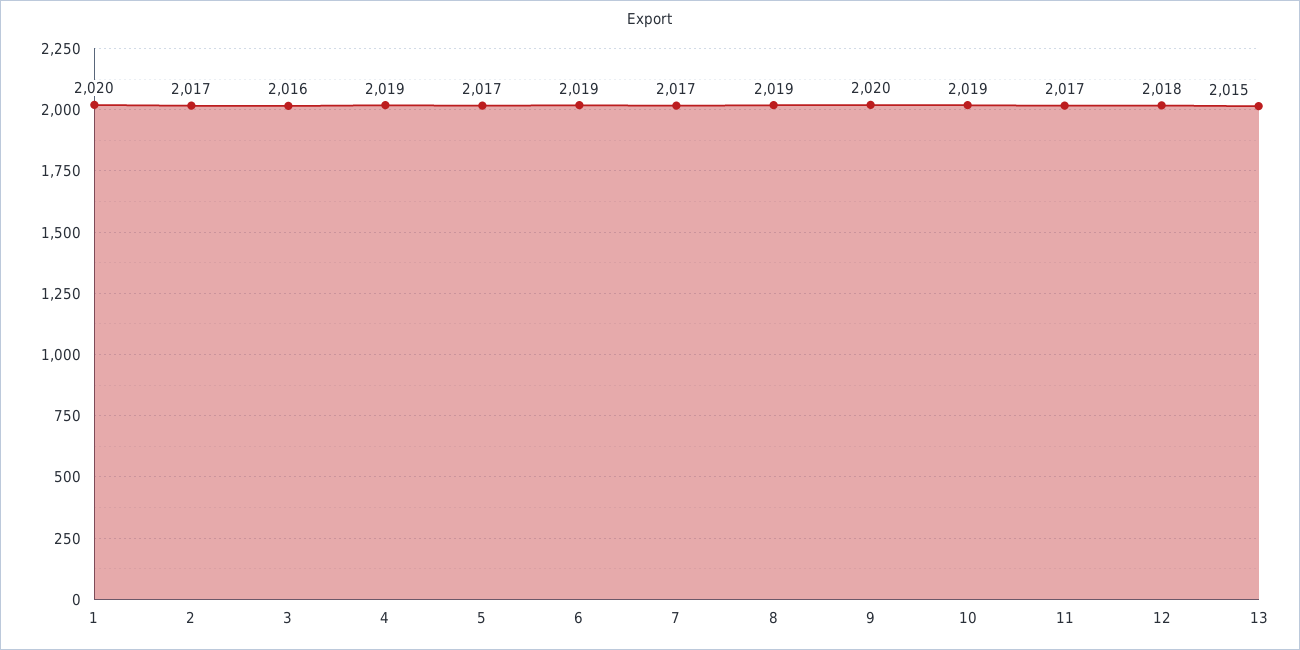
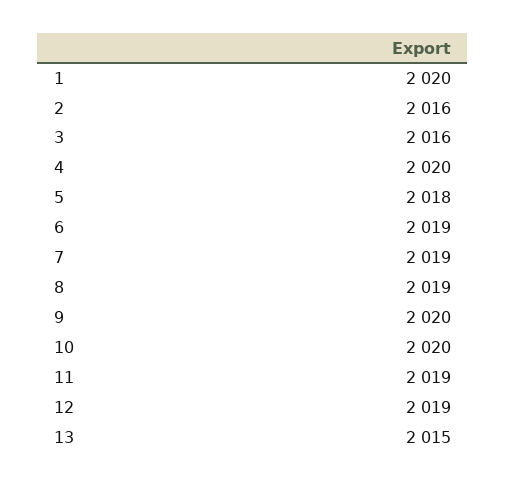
2: 2017 -> 2016
4: 2019 -> 2020
5: 2017 -> 2018
7: 2017 -> 2019
10: 2019 -> 2020
11: 2017 -> 2019
12: 2018 -> 2019

